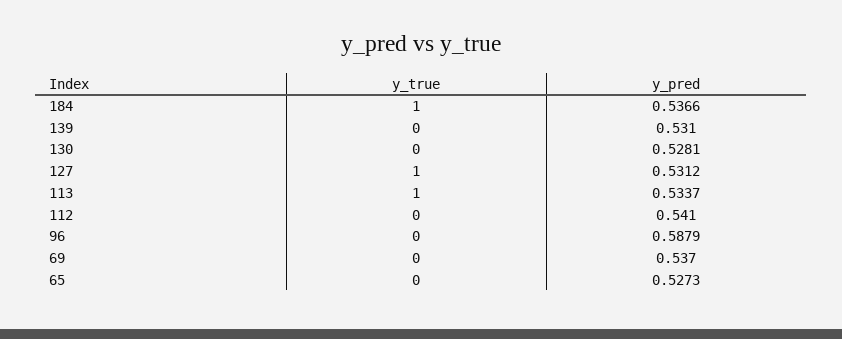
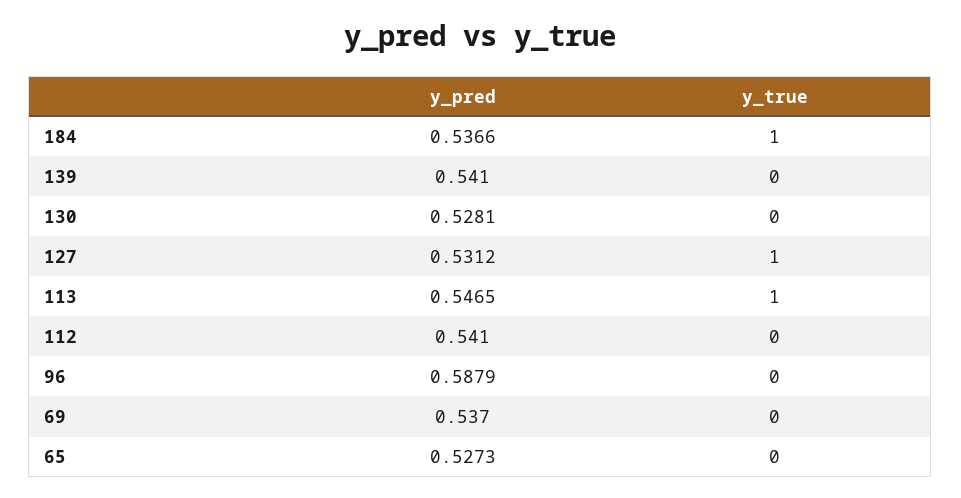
y_pred, 139: 0.531 -> 0.541
y_pred, 113: 0.5337 -> 0.5465

